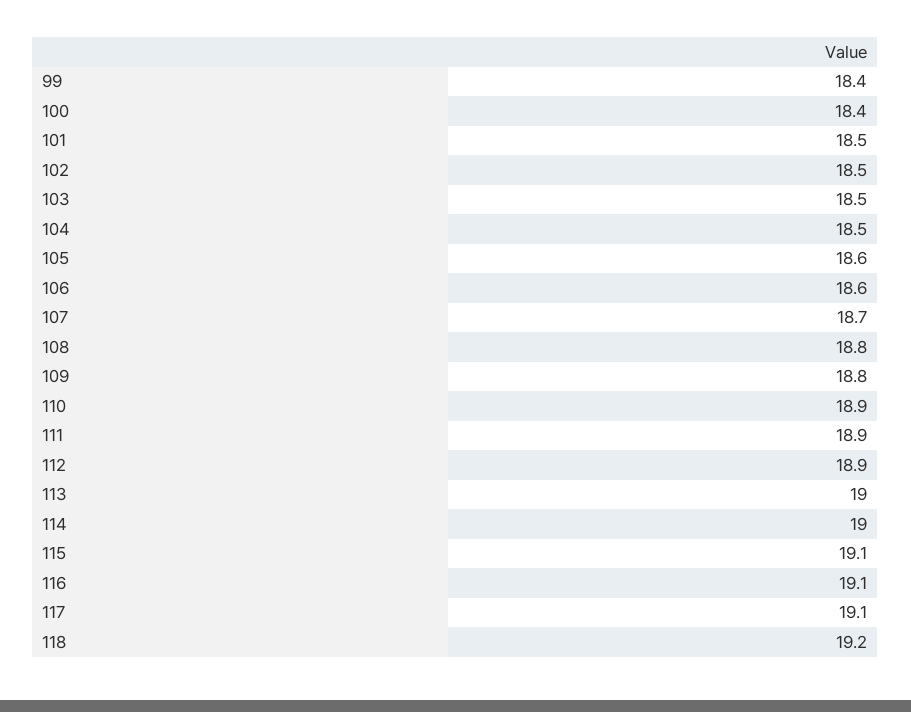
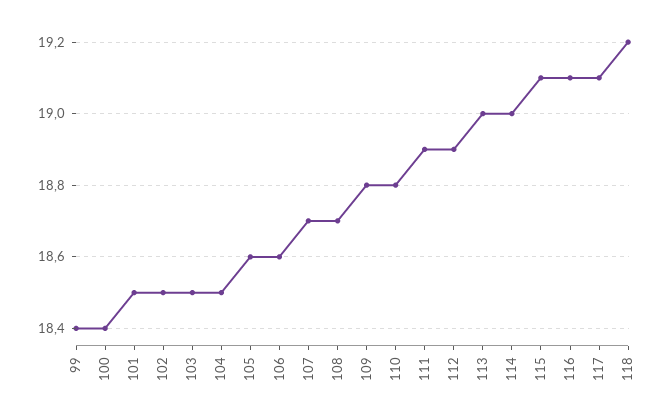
108: 18.8 -> 18.7
110: 18.9 -> 18.8

